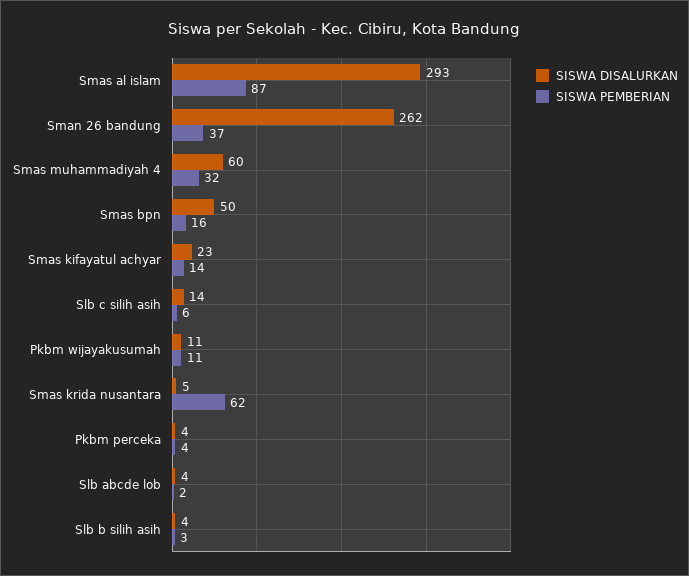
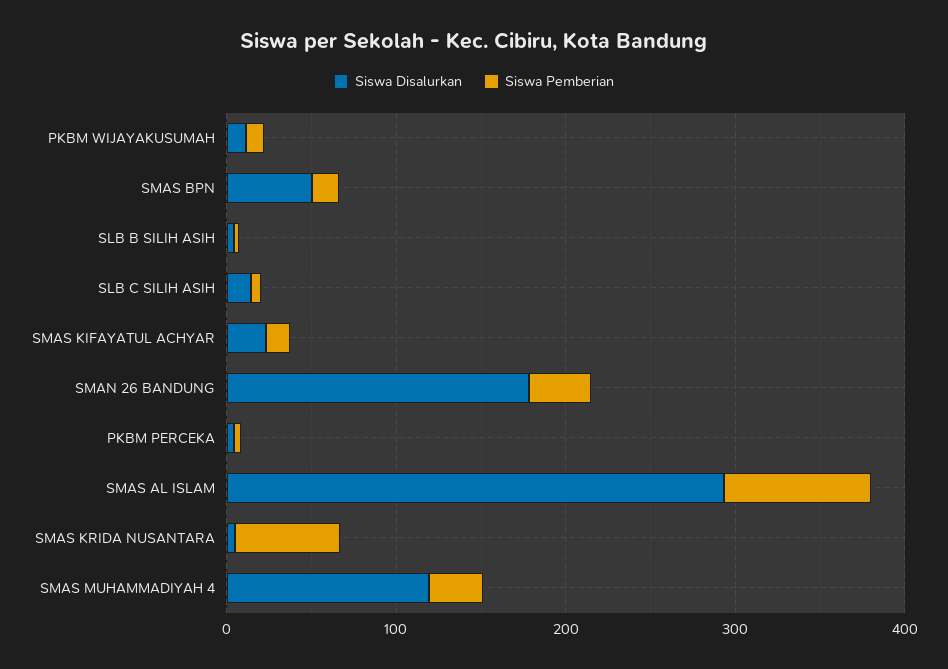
SISWA DISALURKAN, Sman 26 bandung: 262 -> 180
SISWA DISALURKAN, Smas muhammadiyah 4: 60 -> 120
SISWA DISALURKAN, Slb abcde lob: 4 -> none
SISWA PEMBERIAN, Slb abcde lob: 2 -> none

